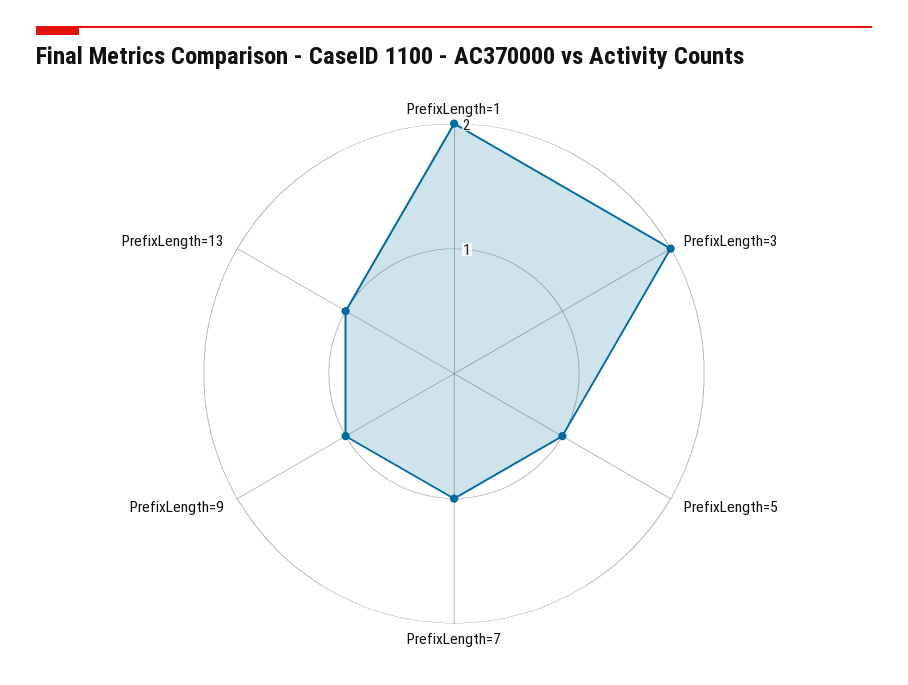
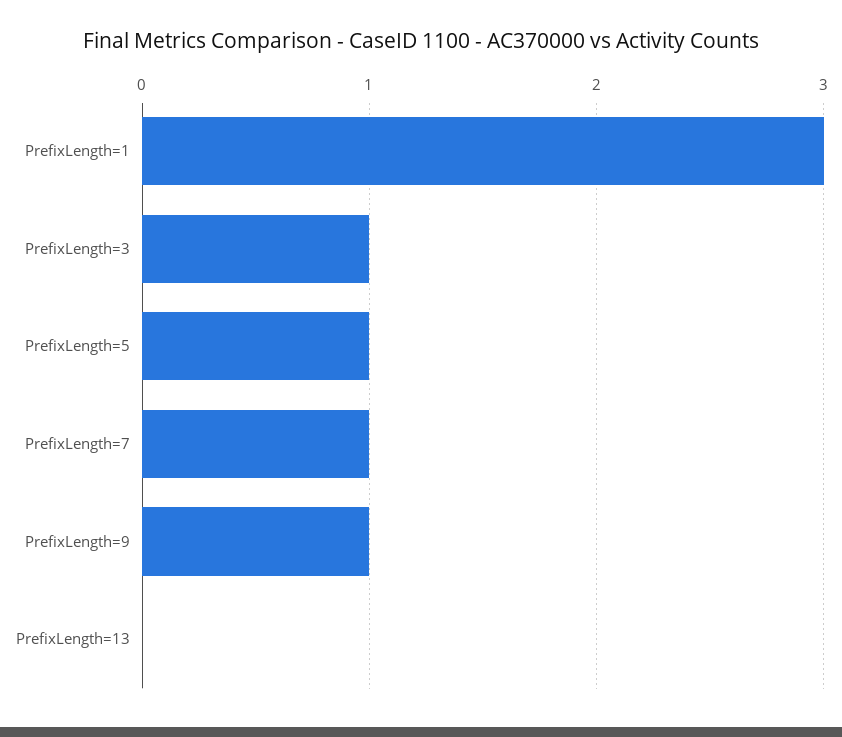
PrefixLength=1: 2 -> 3
PrefixLength=3: 2 -> 1
PrefixLength=13: 1 -> 0

